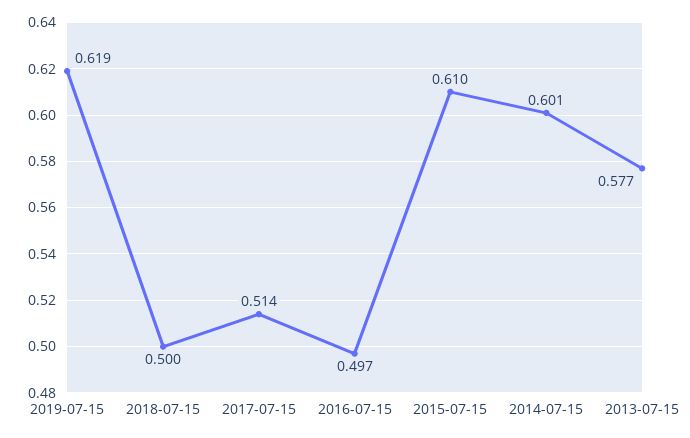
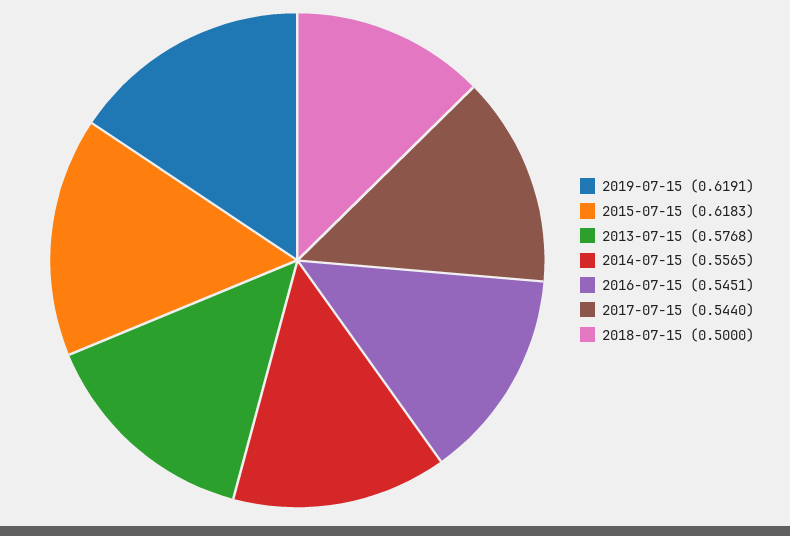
2017-07-15: 0.514 -> 0.544
2016-07-15: 0.497 -> 0.5451
2015-07-15: 0.61 -> 0.6183
2014-07-15: 0.601 -> 0.5565

